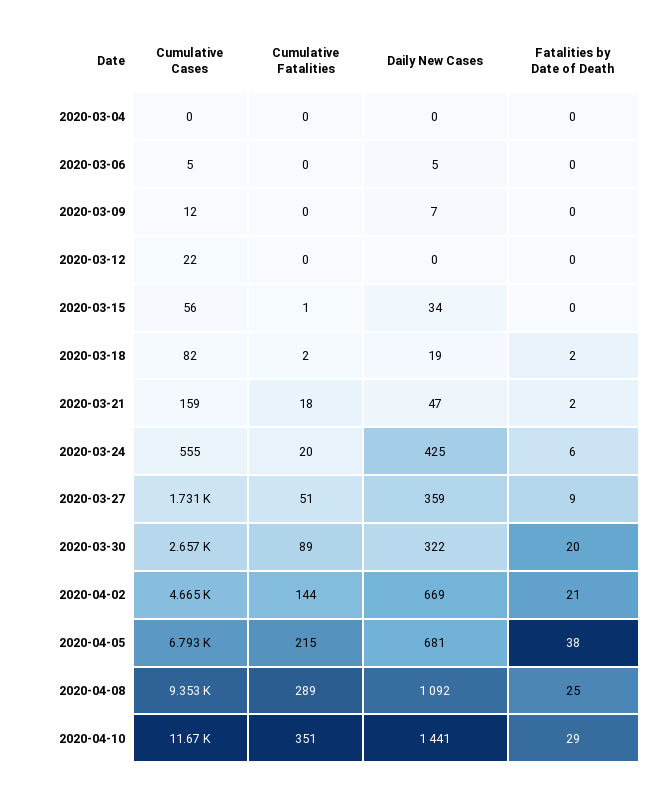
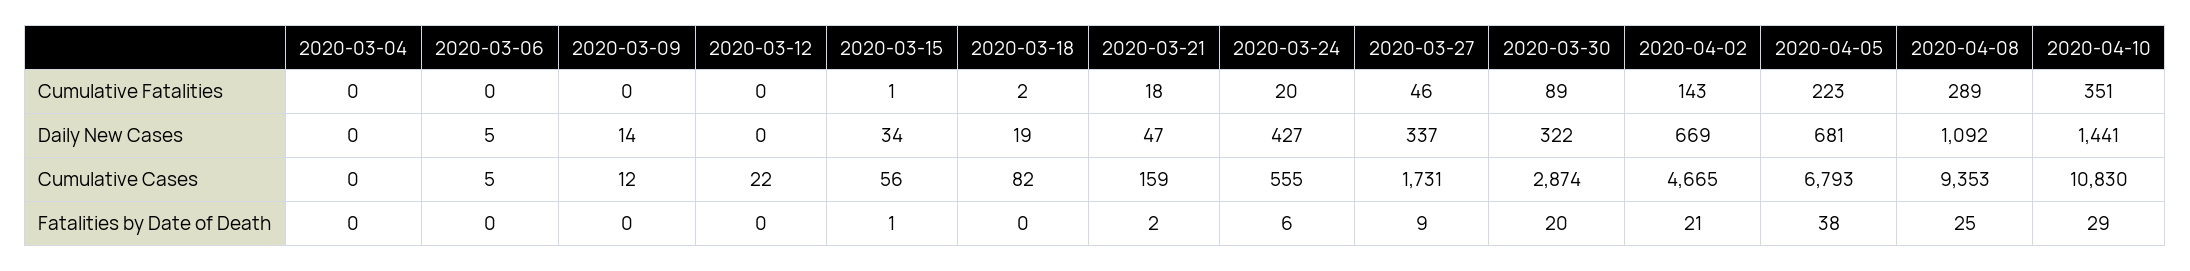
Daily New Cases, 2020-03-09: 7 -> 14
Fatalities by Date of Death, 2020-03-15: 0 -> 1
Fatalities by Date of Death, 2020-03-18: 2 -> 0
Daily New Cases, 2020-03-24: 425 -> 427
Cumulative Fatalities, 2020-03-27: 51 -> 46
Daily New Cases, 2020-03-27: 359 -> 337
Cumulative Cases, 2020-03-30: 2657 -> 2874
Cumulative Fatalities, 2020-04-02: 144 -> 143
Cumulative Fatalities, 2020-04-05: 215 -> 223
Cumulative Cases, 2020-04-10: 11670 -> 10830

